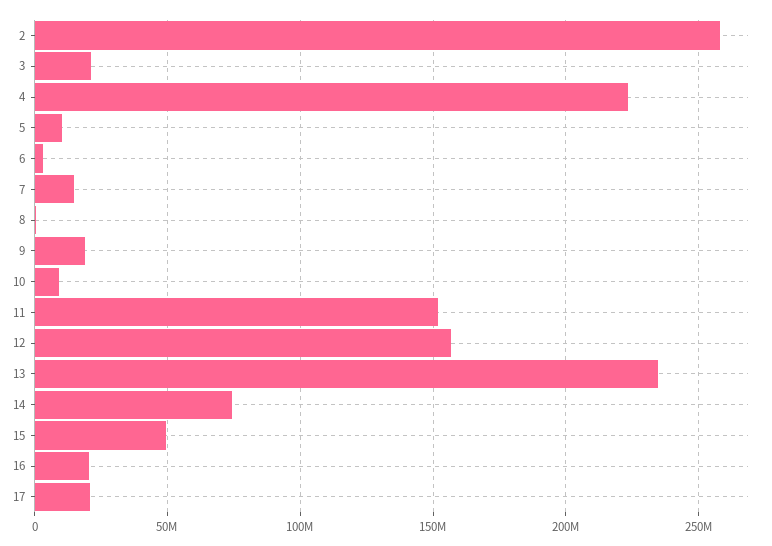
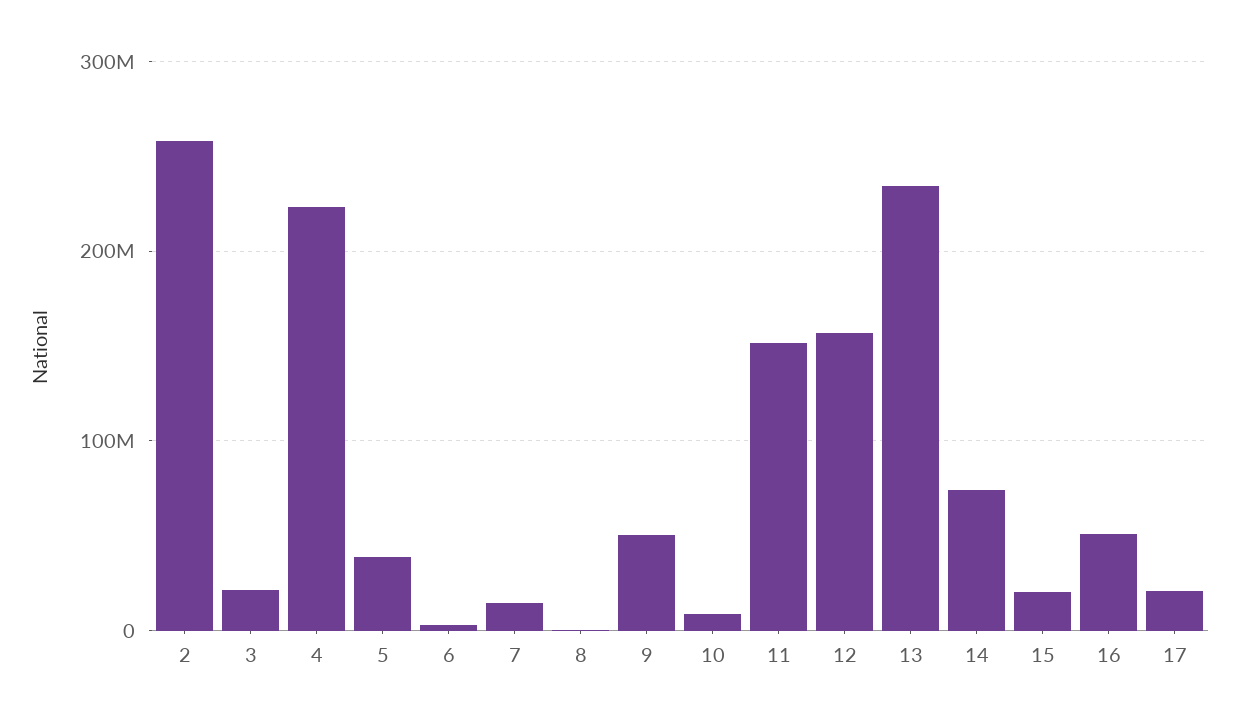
5: 10000000 -> 40000000
9: 20000000 -> 50000000
15: 50000000 -> 20000000
16: 20000000 -> 50000000

